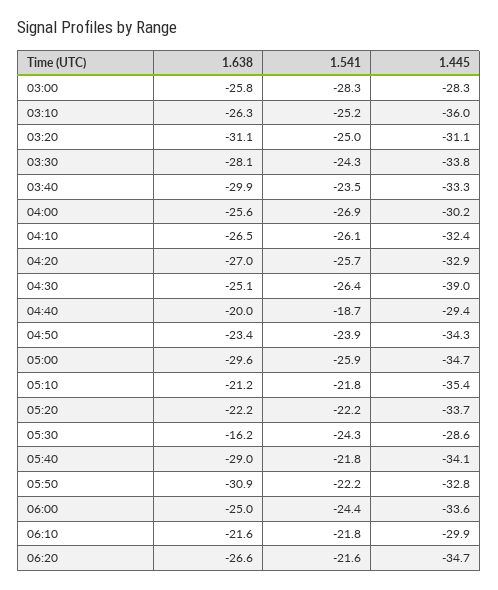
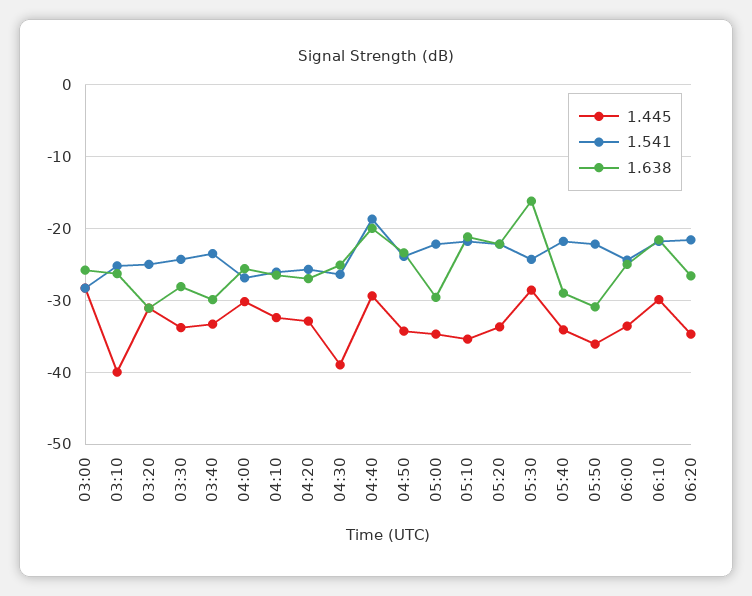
1.445, 03:10: -36 -> -40
1.541, 05:00: -25.9 -> -22
1.445, 05:50: -32.8 -> -36

